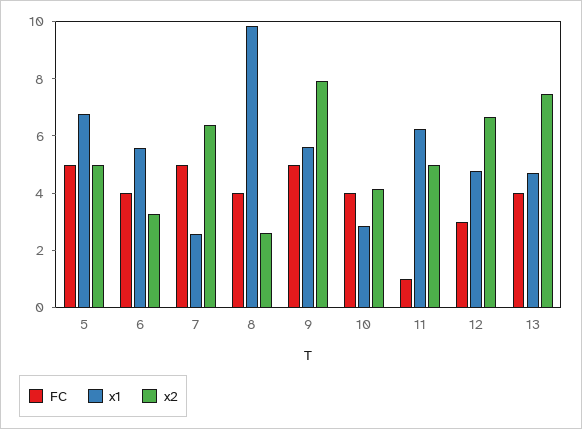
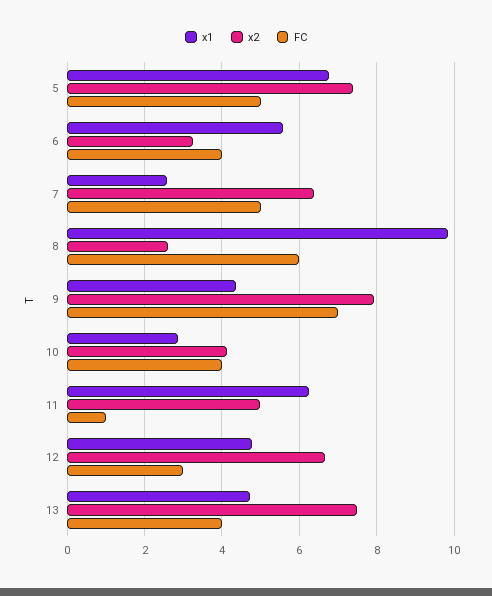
x2, 5: 5 -> 7.4
FC, 8: 4 -> 6
FC, 9: 5 -> 7
x1, 9: 5.5 -> 4.4

